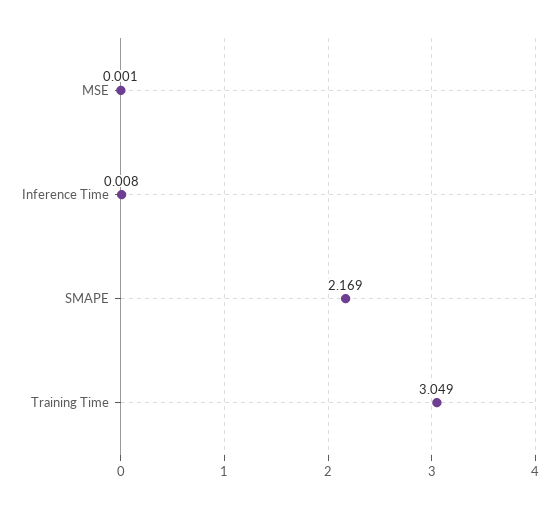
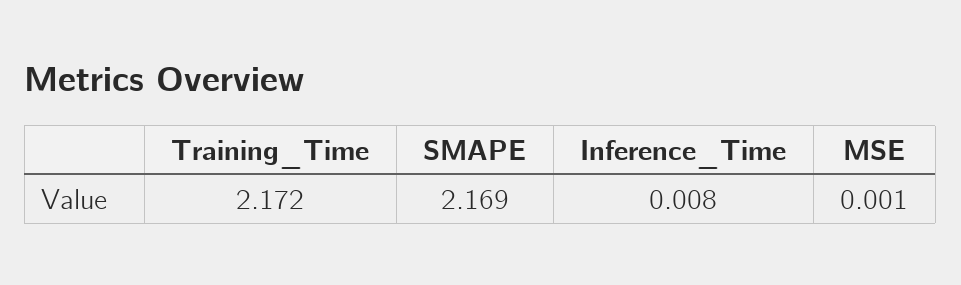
Training Time: 3.049 -> 2.172

